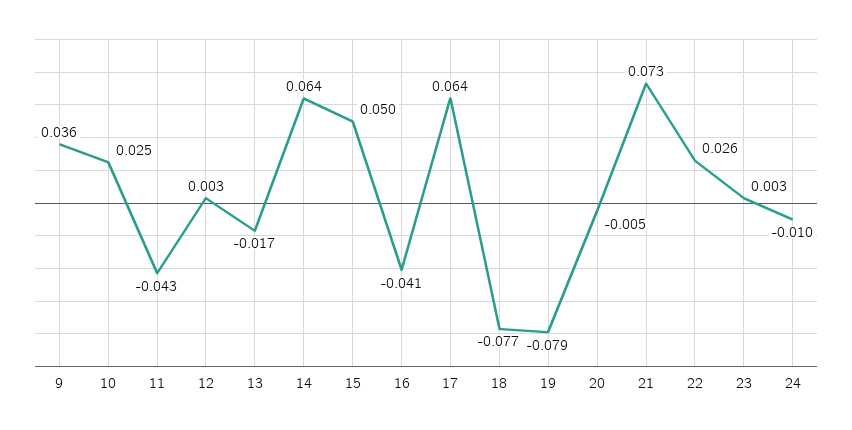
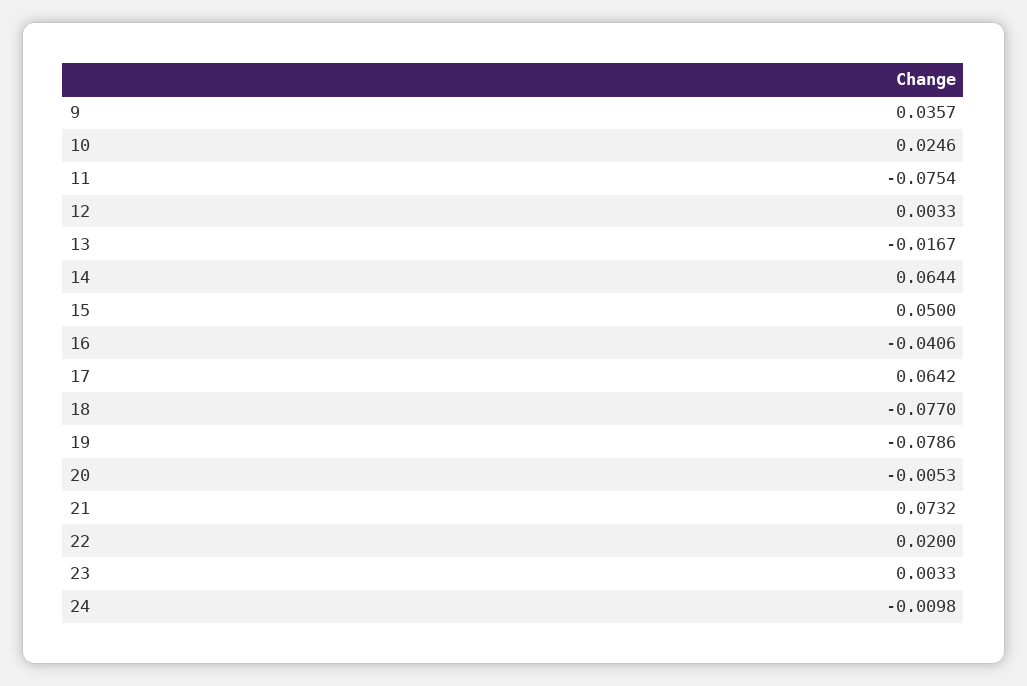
11: -0.043 -> -0.0754
22: 0.026 -> 0.02

